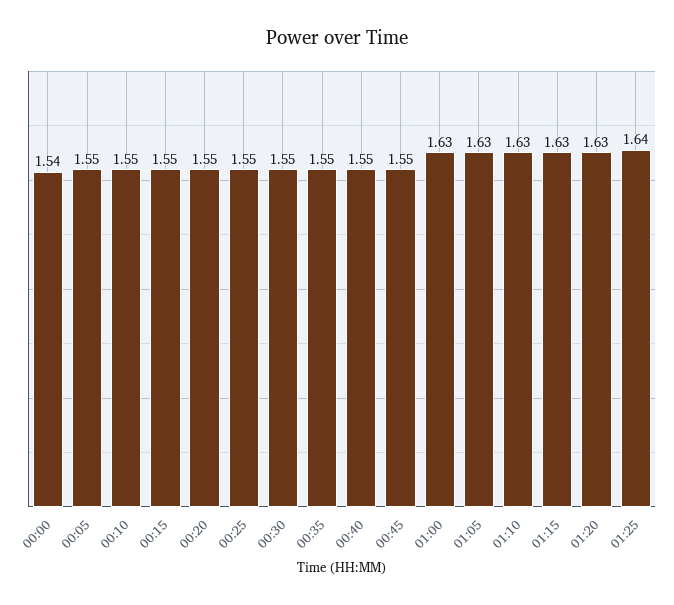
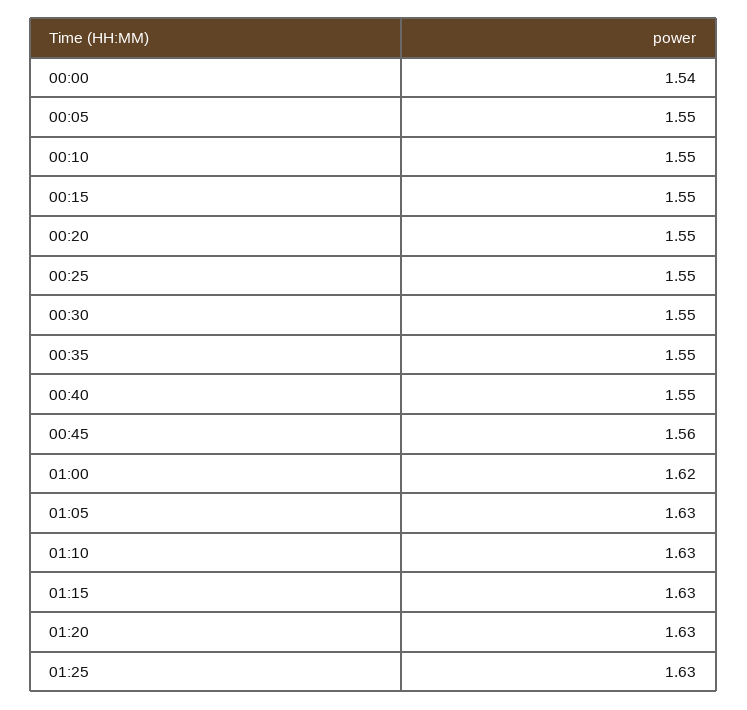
00:45: 1.55 -> 1.56
01:00: 1.63 -> 1.62
01:25: 1.64 -> 1.63

